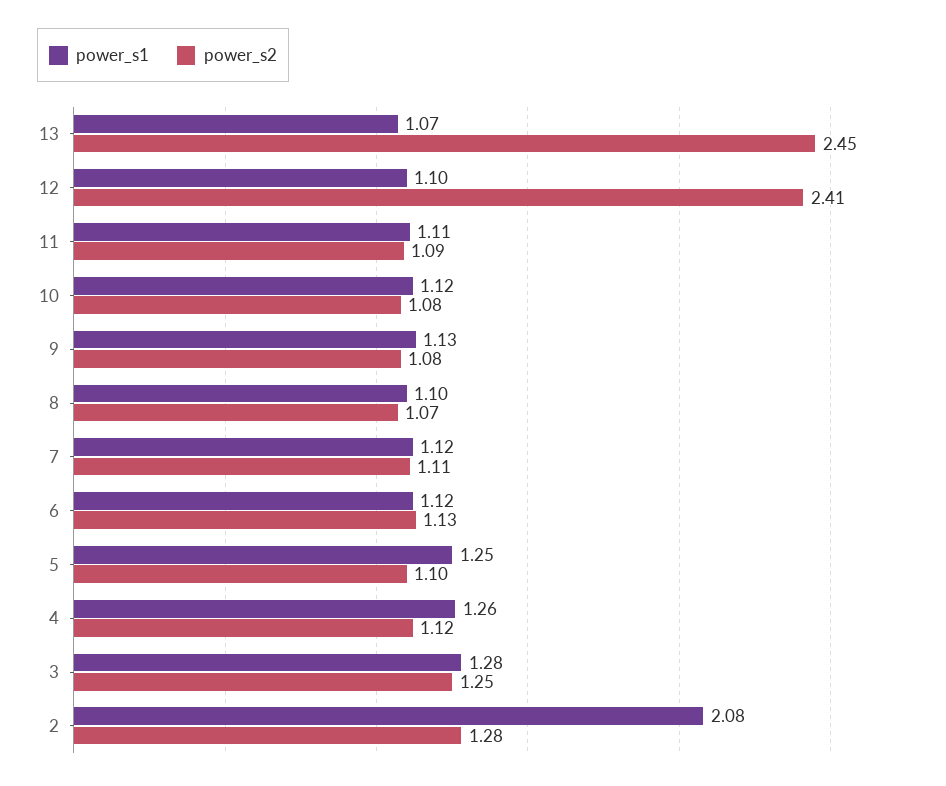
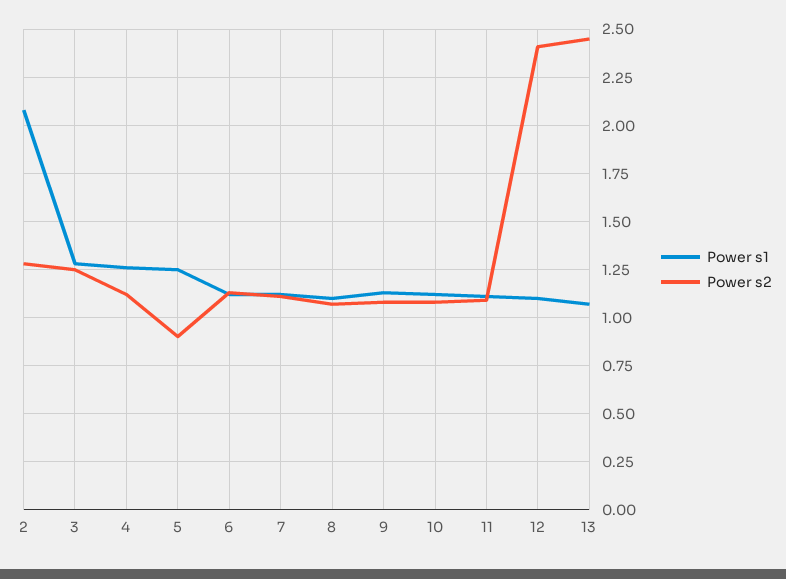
power_s2, 5: 1.1 -> 0.9

